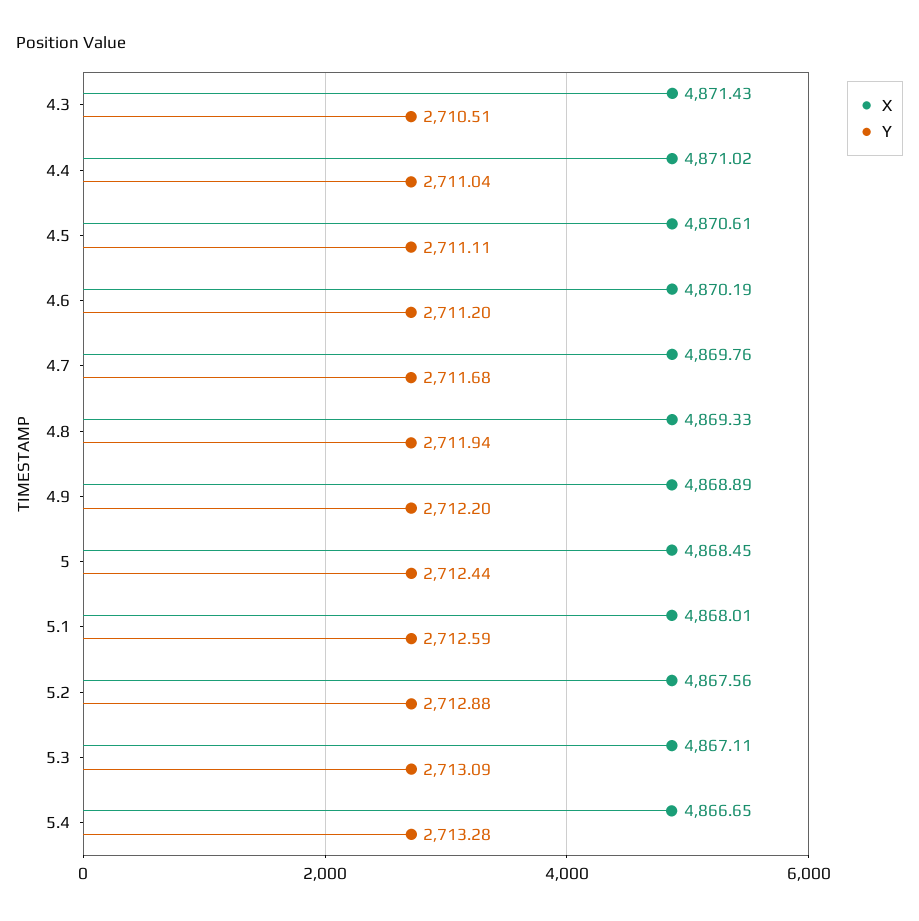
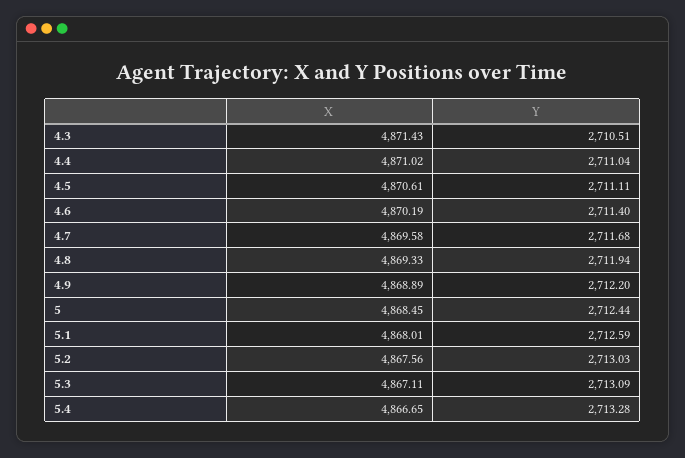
Y, 4.6: 2711.2 -> 2711.4
X, 4.7: 4869.76 -> 4869.58
Y, 5.2: 2712.88 -> 2713.03

